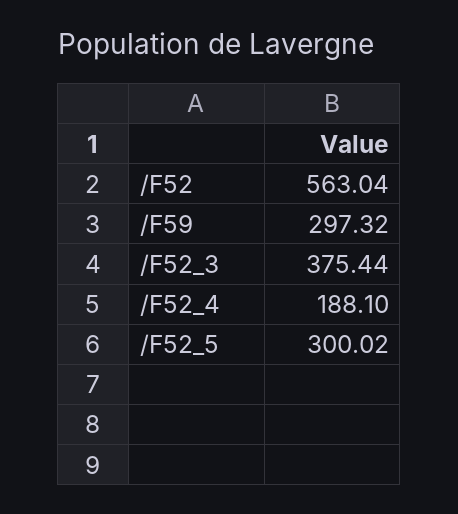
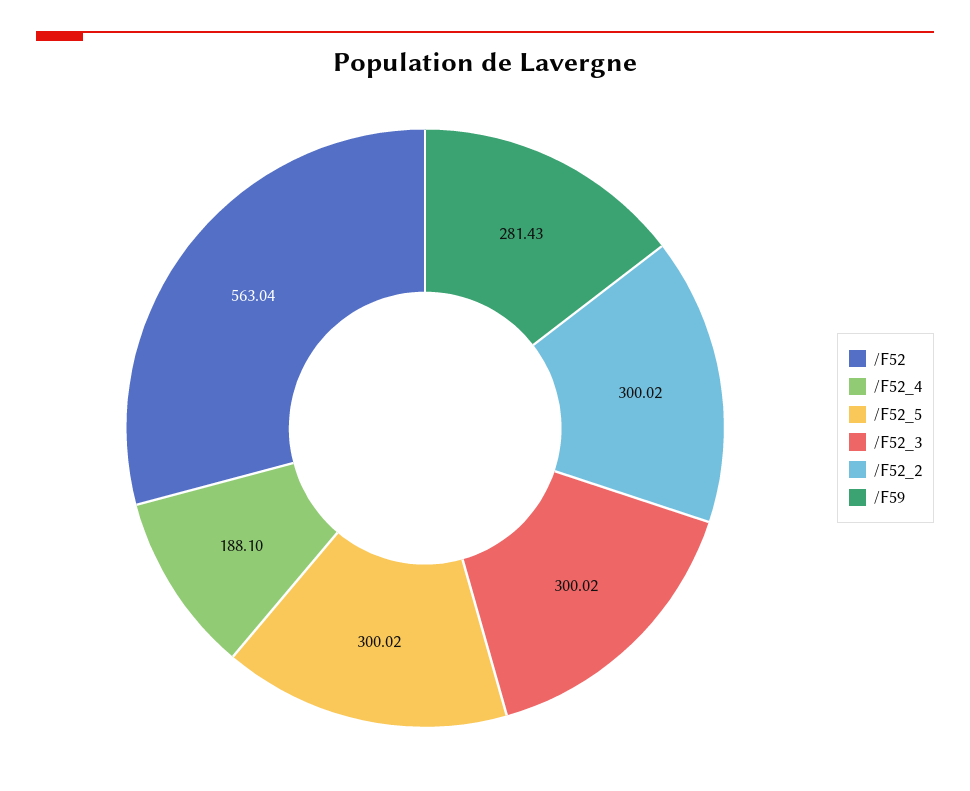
/F59: 297.32 -> 281.43
/F52_3: 375.44 -> 300.02
/F52_2: none -> 300.02

